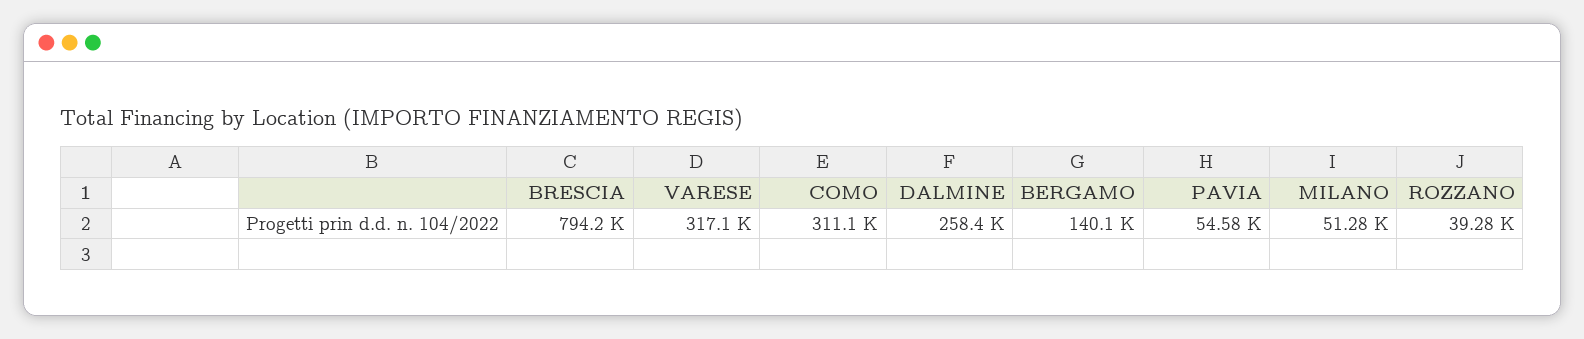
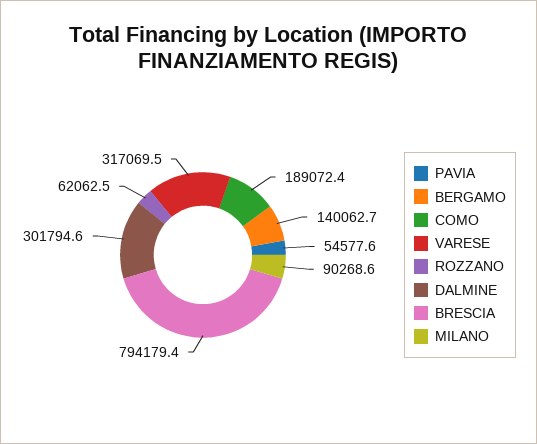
COMO: 311100 -> 189072.4
DALMINE: 258400 -> 301794.6
MILANO: 51280 -> 90268.6
ROZZANO: 39280 -> 62062.5

